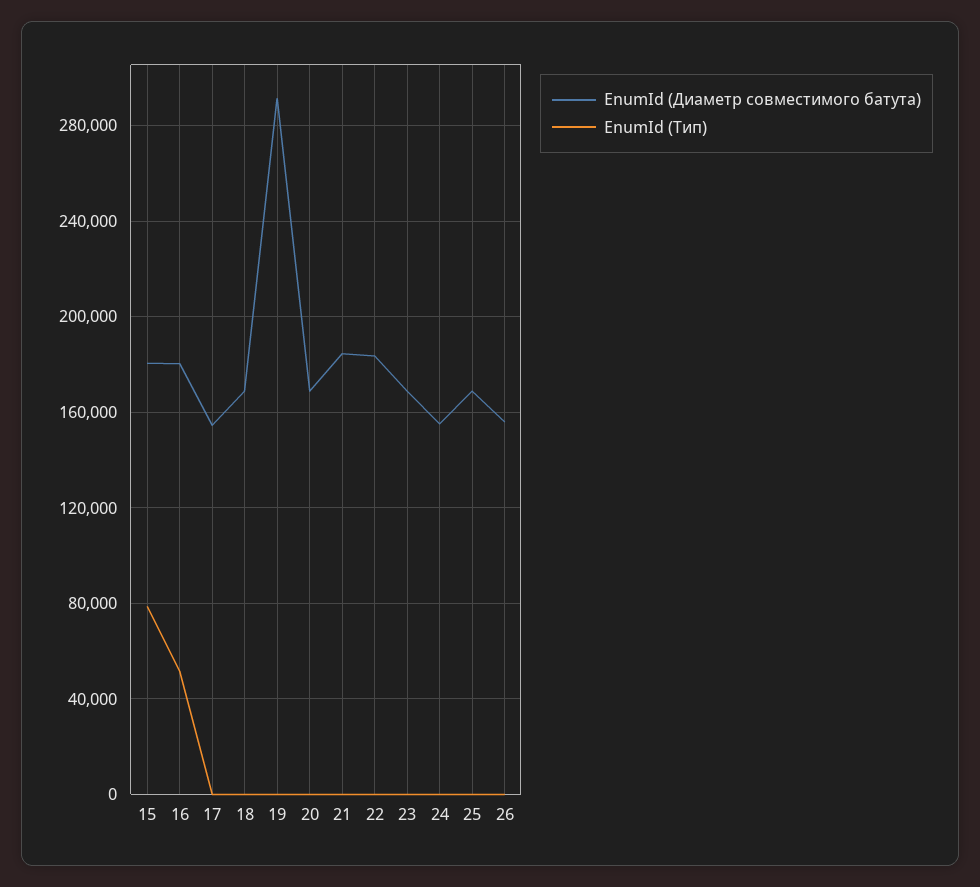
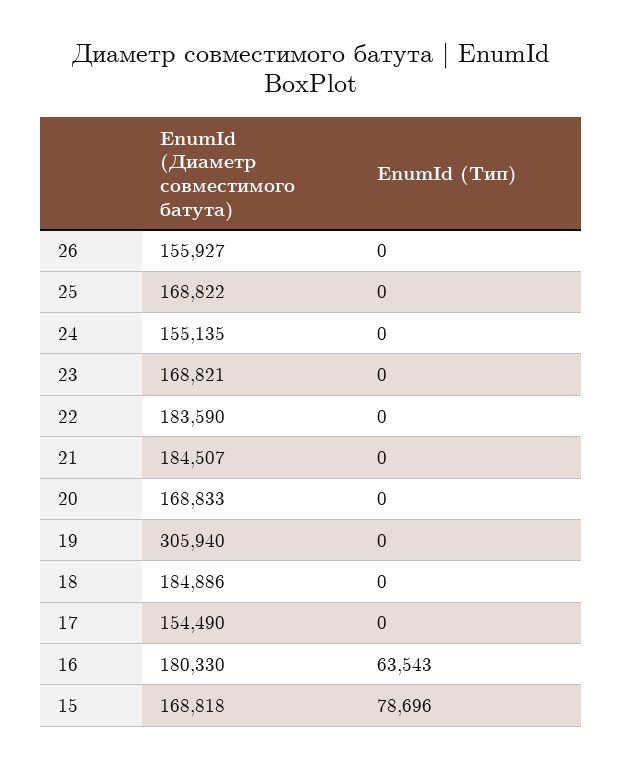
EnumId (Диаметр совместимого батута), 15: 180000 -> 168818
EnumId (Тип), 16: 50000 -> 63543
EnumId (Диаметр совместимого батута), 18: 170000 -> 184886
EnumId (Диаметр совместимого батута), 19: 290000 -> 305940

